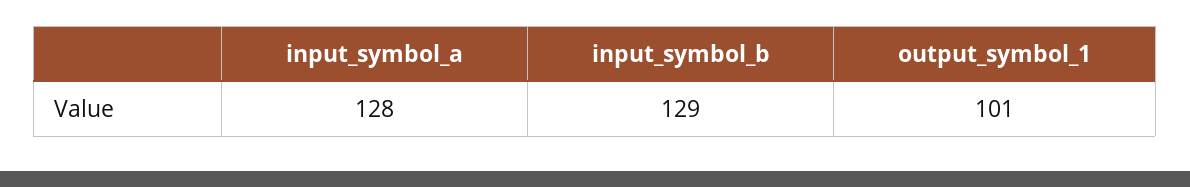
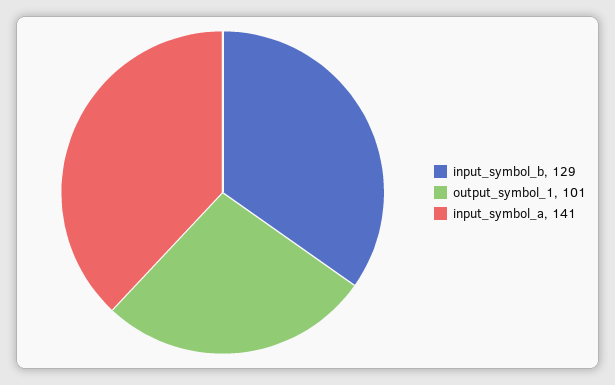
input_symbol_a: 128 -> 141

